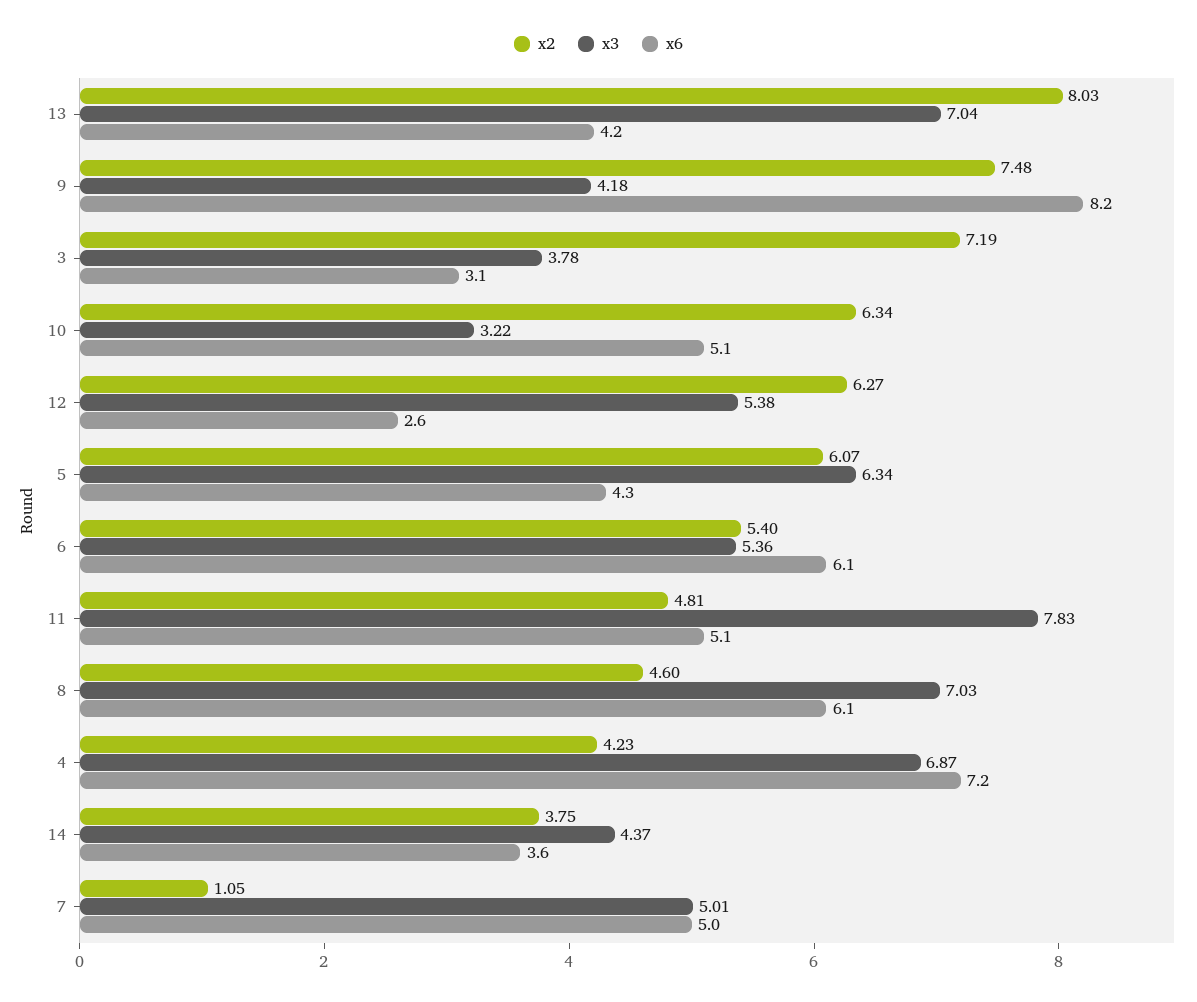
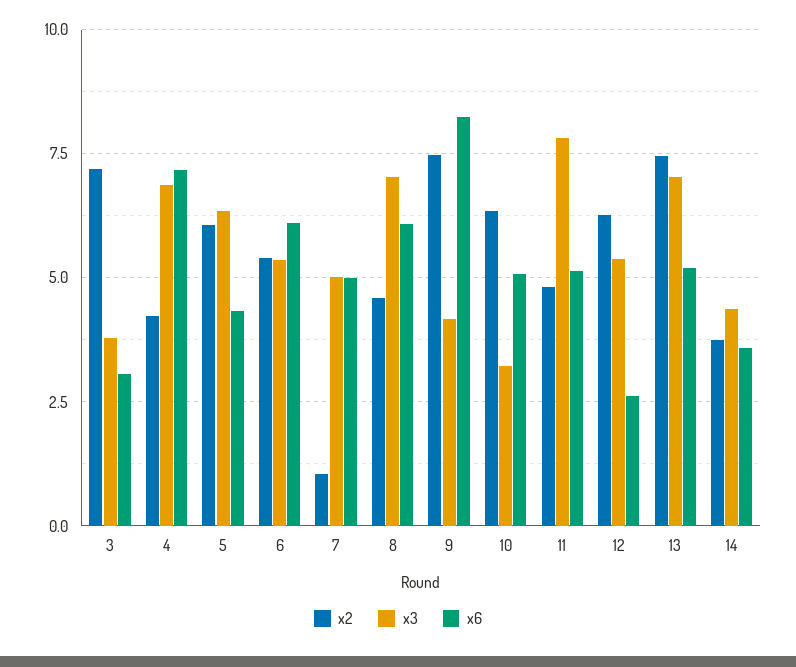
x2, 13: 8.03 -> 7.5
x6, 13: 4.2 -> 5.25

